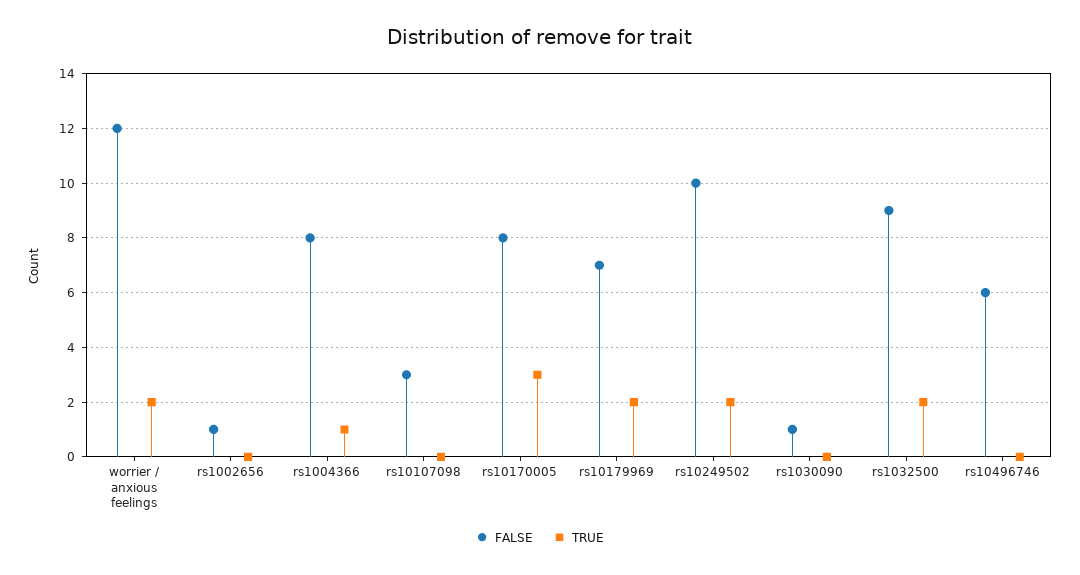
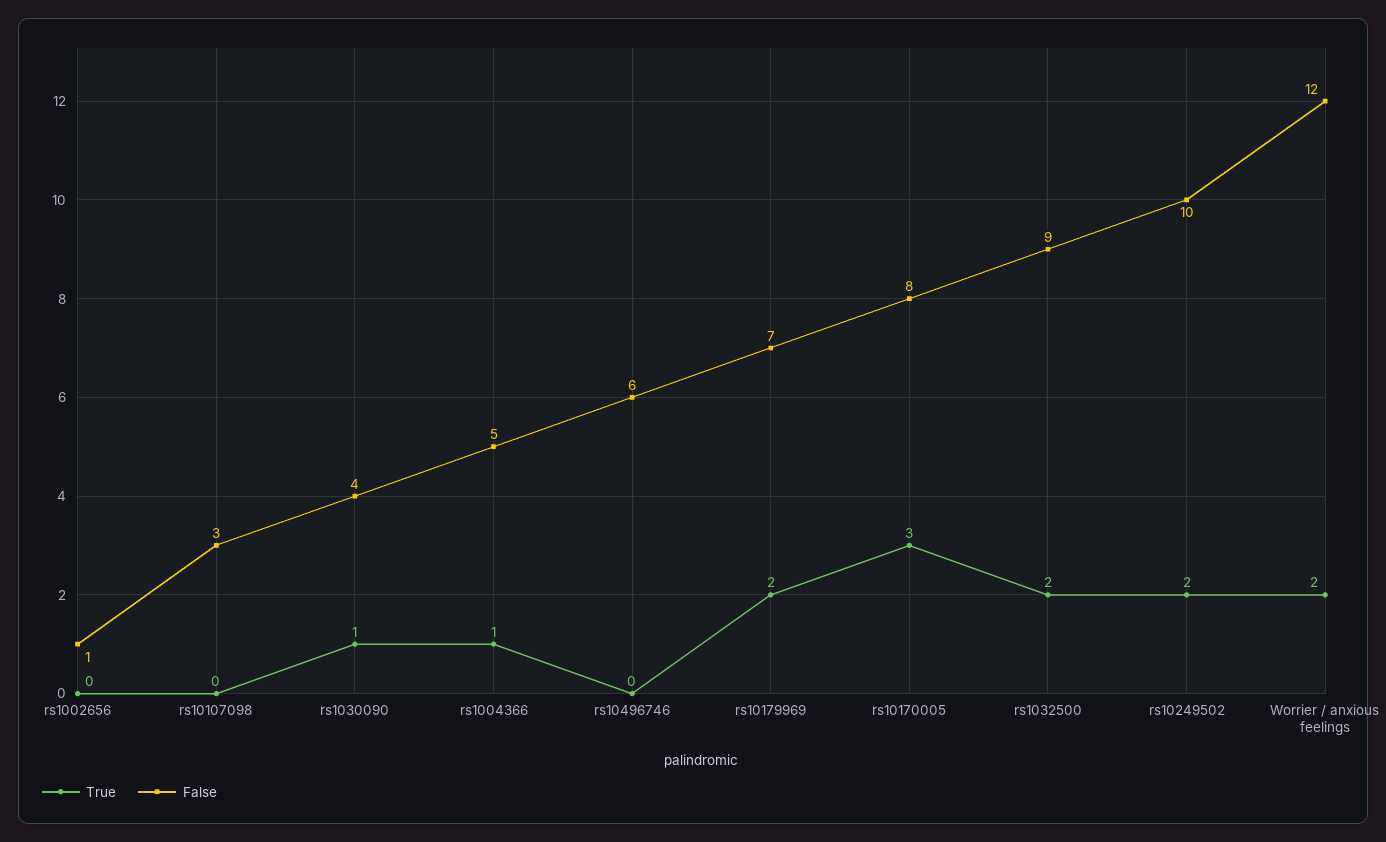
FALSE, rs1004366: 8 -> 5
FALSE, rs1030090: 1 -> 4
TRUE, rs1030090: 0 -> 1

